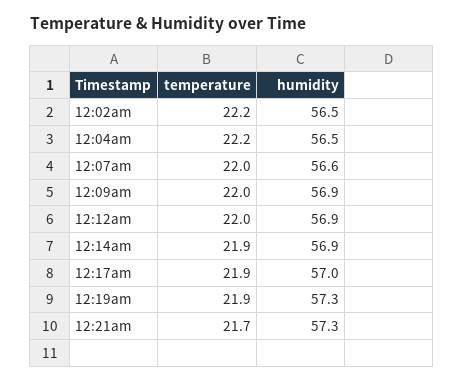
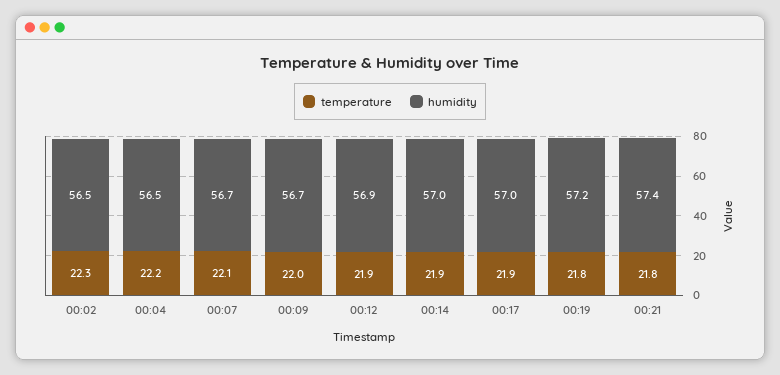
temperature, 12:02am: 22.2 -> 22.3
temperature, 12:07am: 22 -> 22.1
humidity, 12:07am: 56.6 -> 56.7
humidity, 12:09am: 56.9 -> 56.7
temperature, 12:12am: 22 -> 21.9
humidity, 12:14am: 56.9 -> 57
temperature, 12:19am: 21.9 -> 21.8
humidity, 12:19am: 57.3 -> 57.2
temperature, 12:21am: 21.7 -> 21.8
humidity, 12:21am: 57.3 -> 57.4

